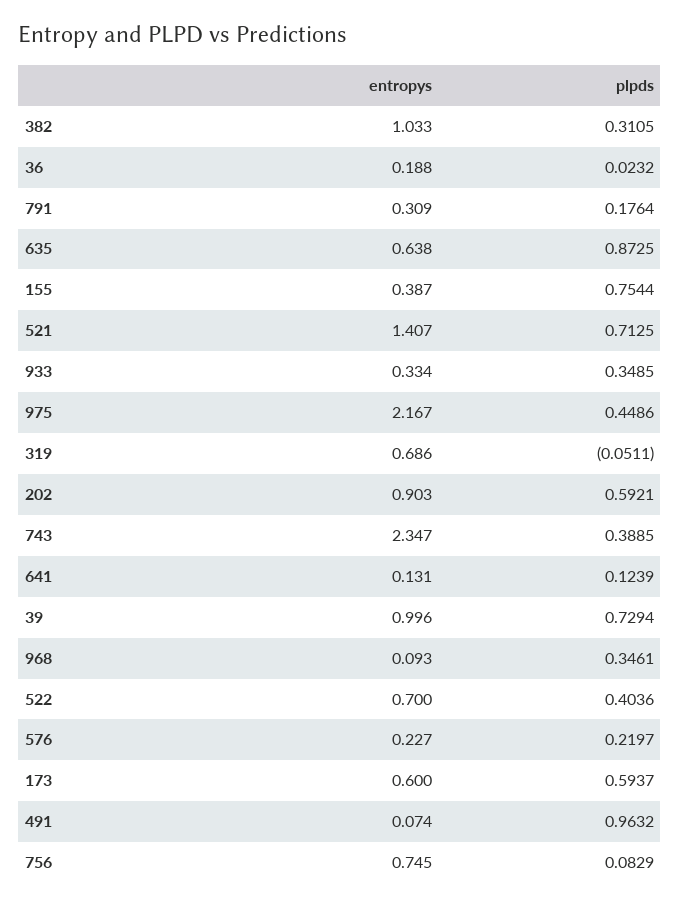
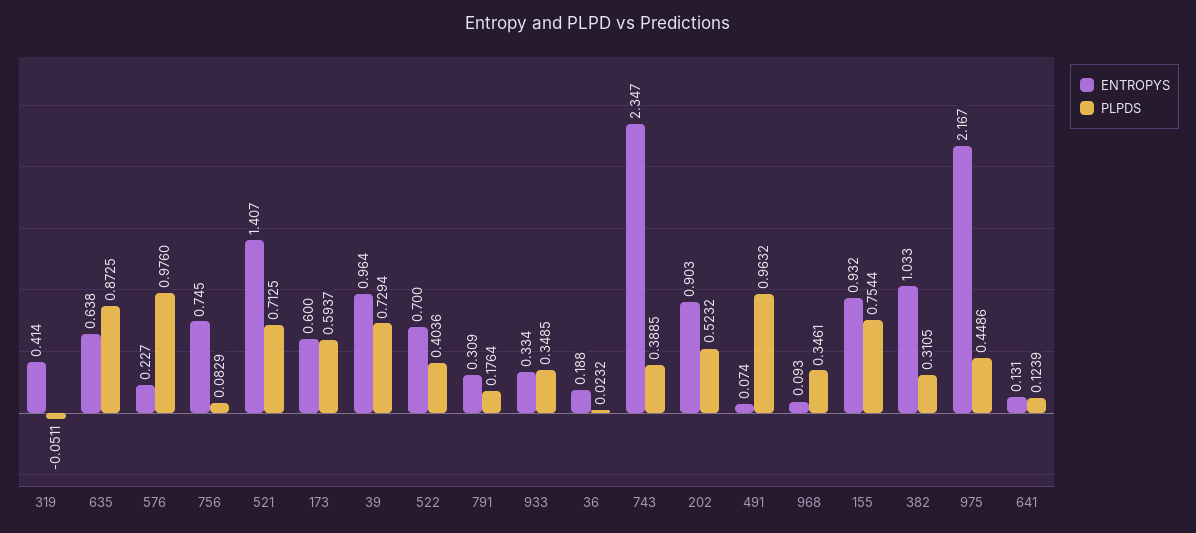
entropys, 155: 0.387 -> 0.932
entropys, 319: 0.686 -> 0.414
plpds, 202: 0.5921 -> 0.5232
entropys, 39: 0.996 -> 0.964
plpds, 576: 0.2197 -> 0.976

